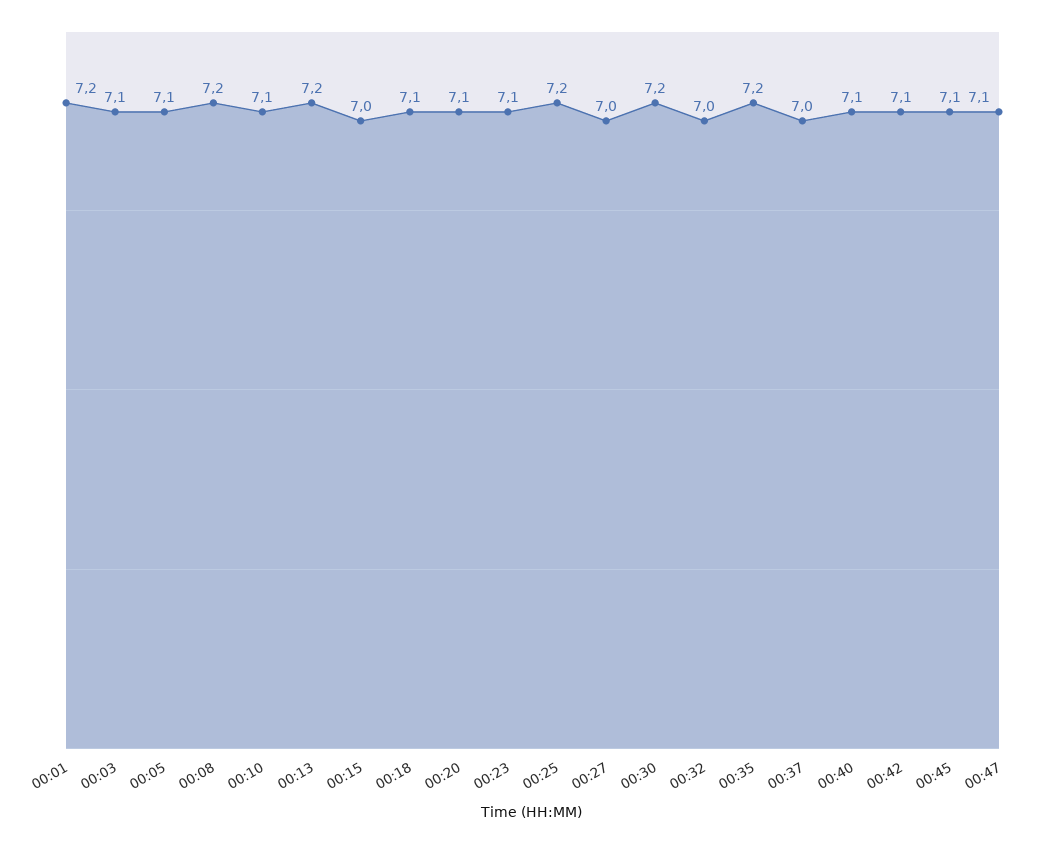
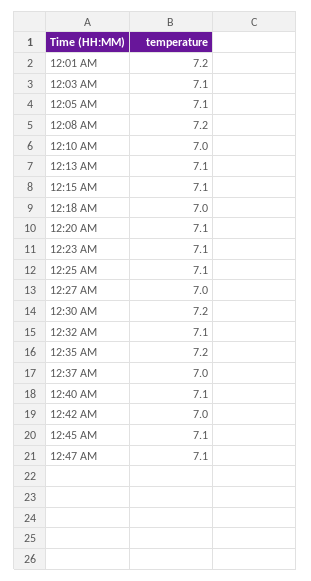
00:10: 7.1 -> 7
00:13: 7.2 -> 7.1
00:15: 7 -> 7.1
00:18: 7.1 -> 7
00:25: 7.2 -> 7.1
00:32: 7 -> 7.1
00:42: 7.1 -> 7

